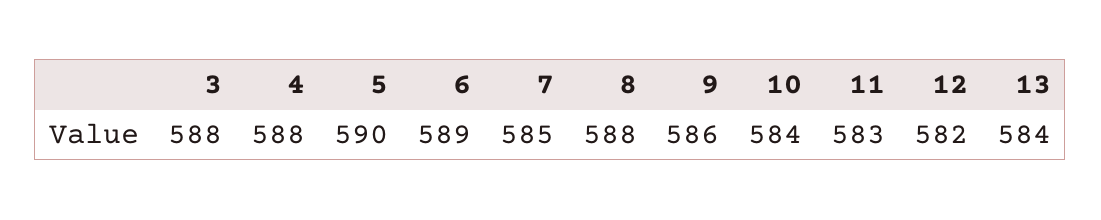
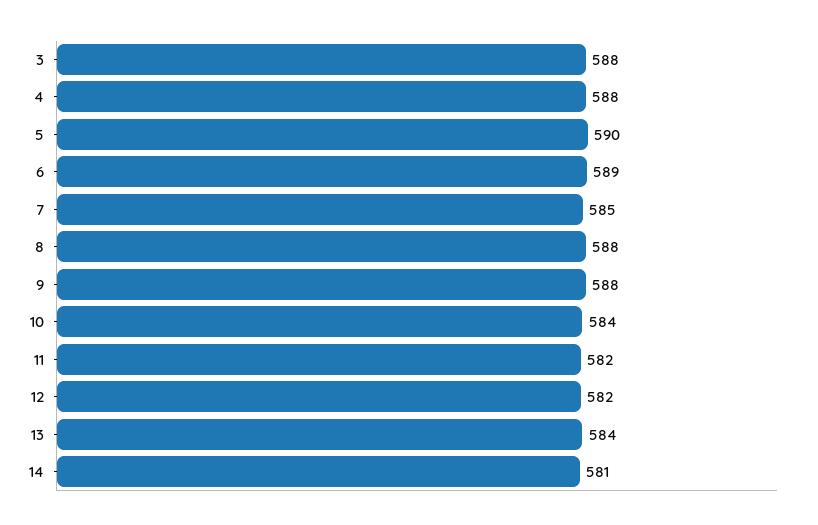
9: 586 -> 588
11: 583 -> 582
14: none -> 581

